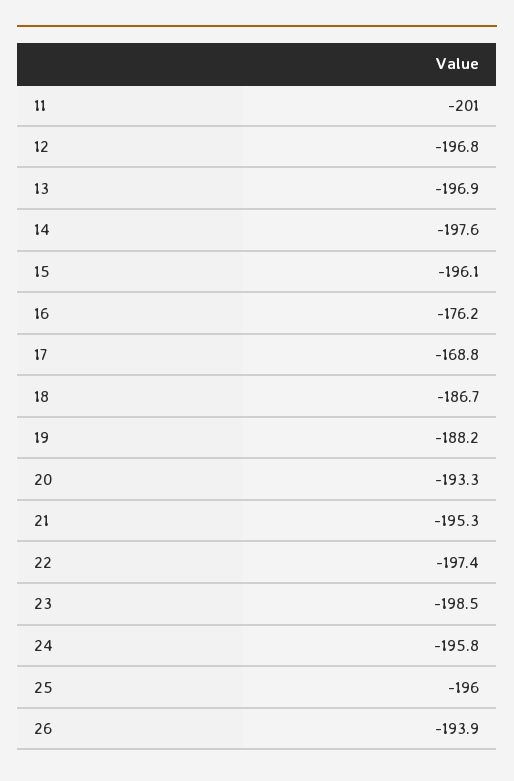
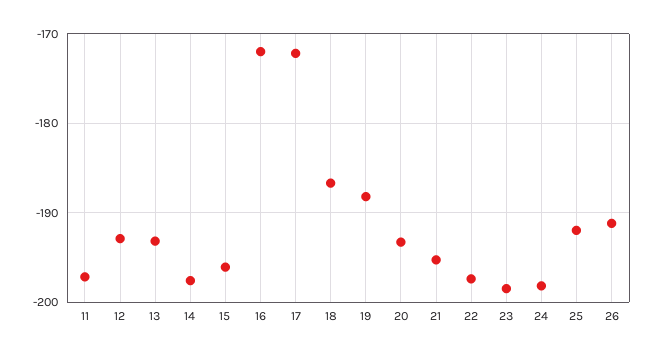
11: -201 -> -197
12: -196.8 -> -193
13: -196.9 -> -193
16: -176.2 -> -172
17: -168.8 -> -172
24: -195.8 -> -198
25: -196 -> -192
26: -193.9 -> -191

